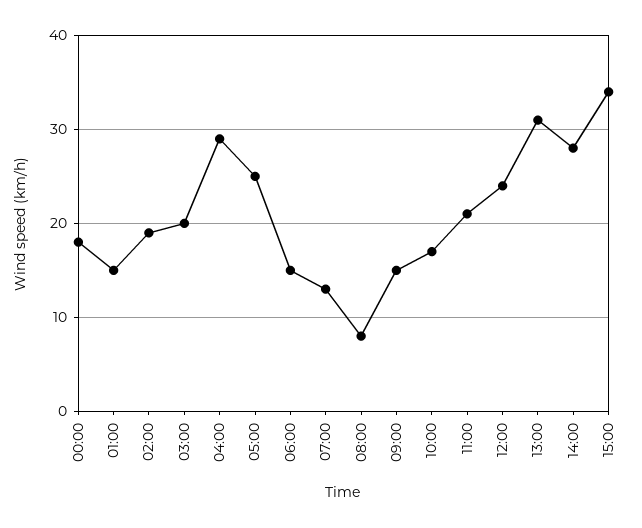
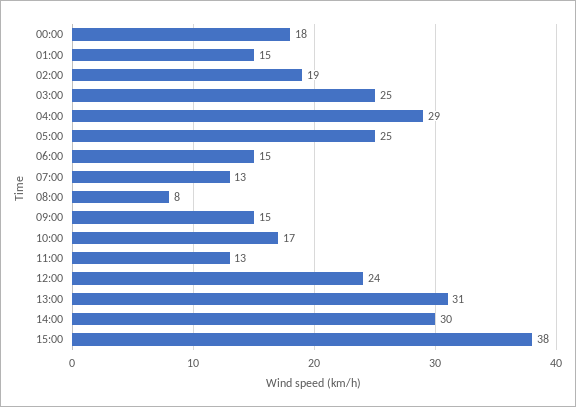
03:00: 20 -> 25
11:00: 21 -> 13
14:00: 28 -> 30
15:00: 34 -> 38

